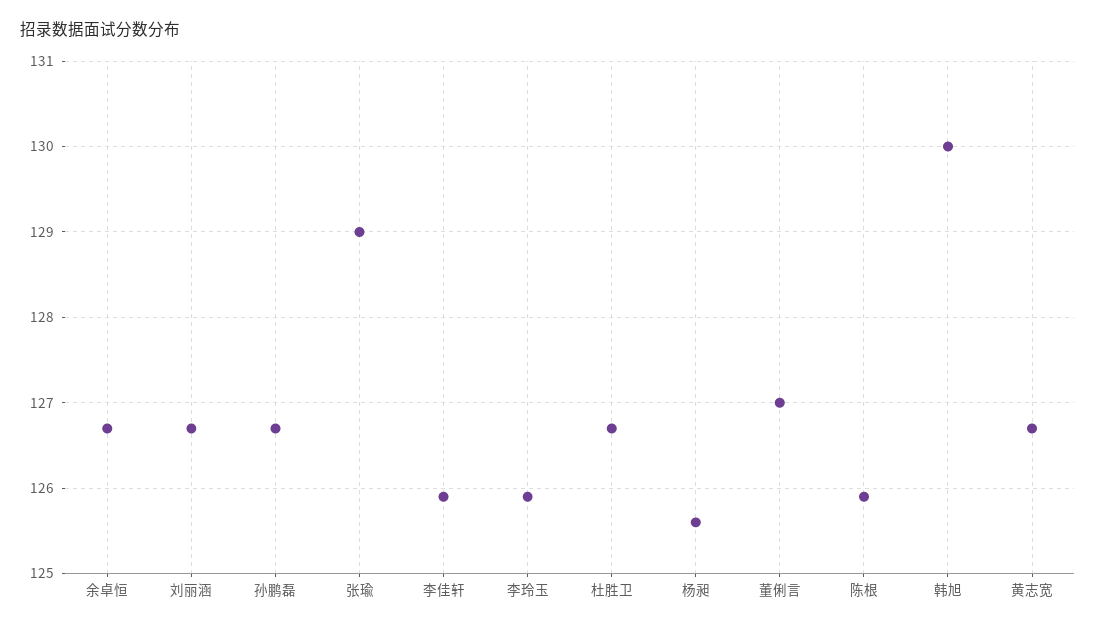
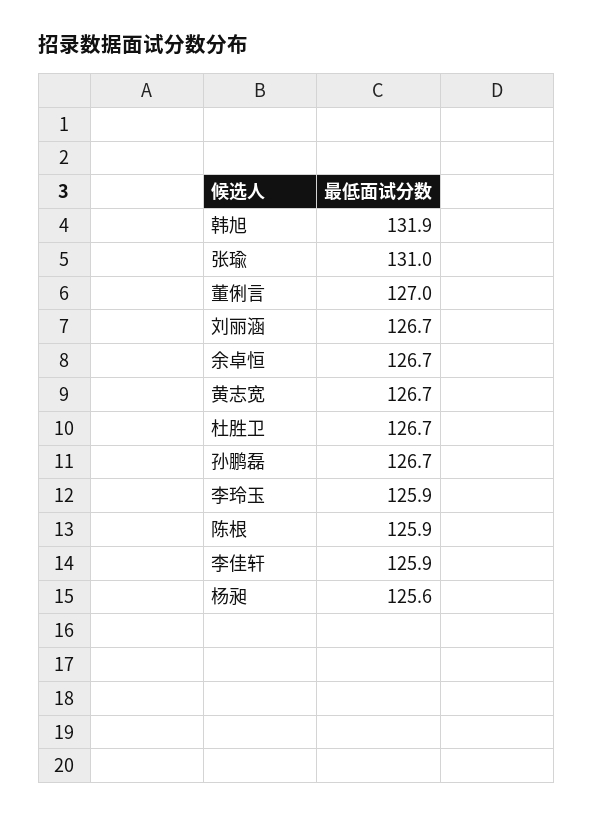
张瑜: 129 -> 131
韩旭: 130 -> 131.9

